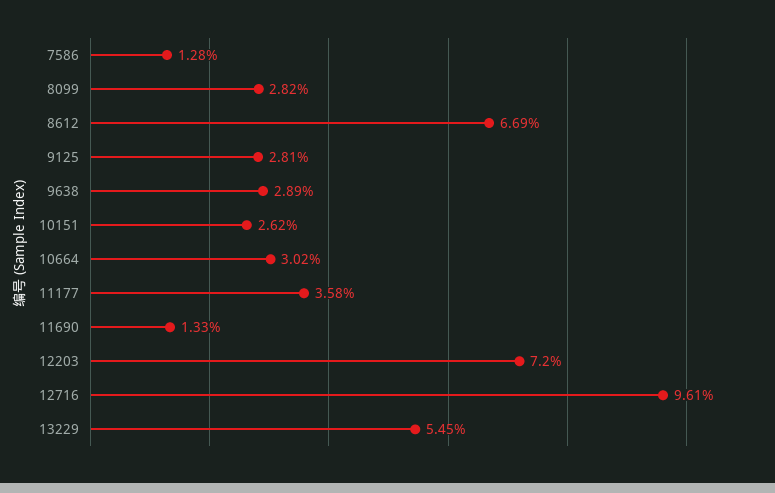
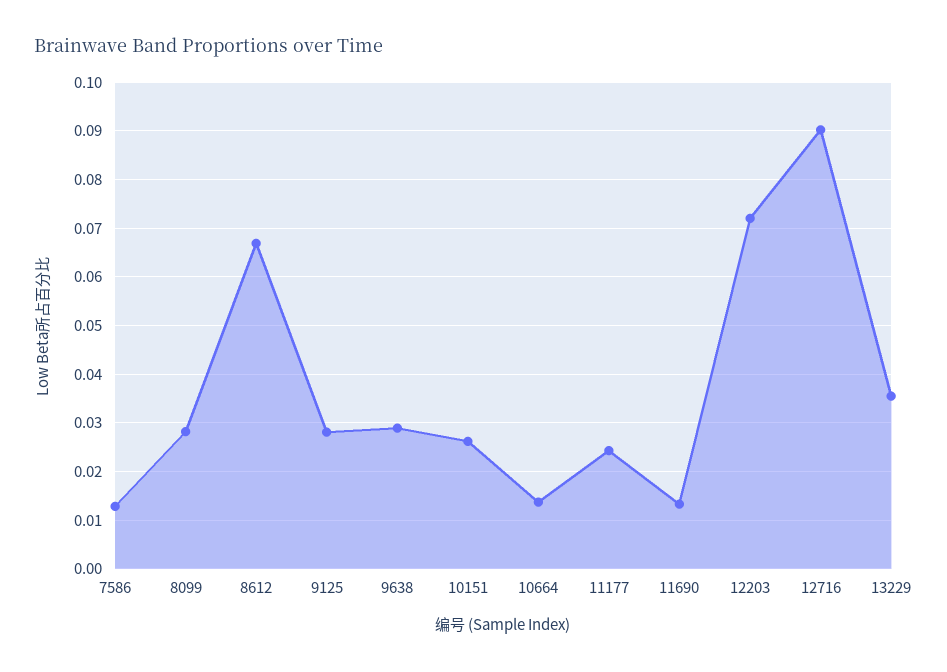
10664: 0.0302 -> 0.014
11177: 0.0358 -> 0.024
12716: 0.0961 -> 0.09
13229: 0.0545 -> 0.036

